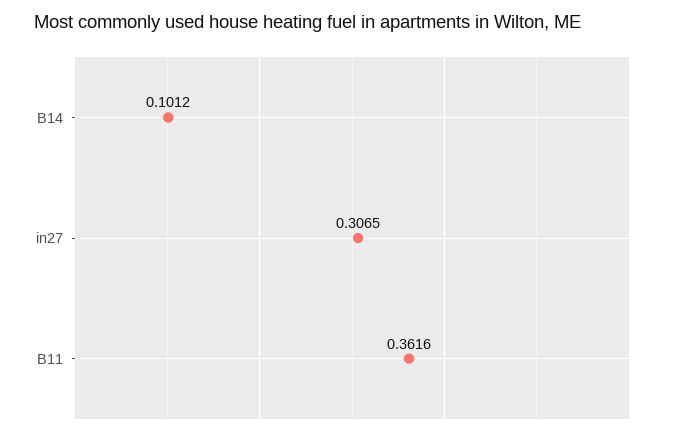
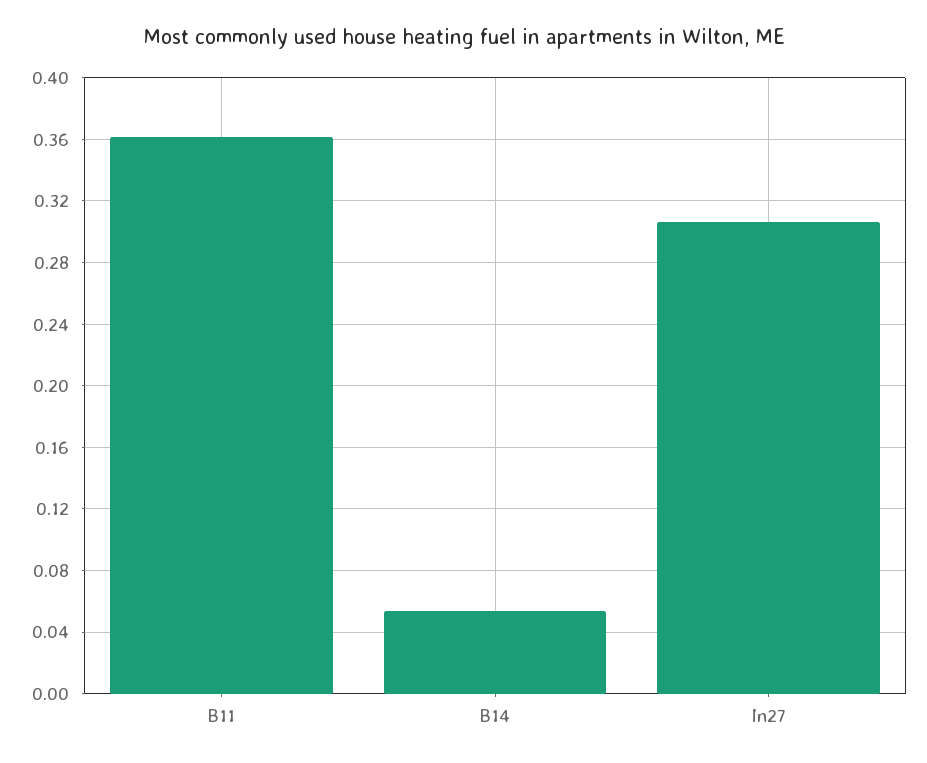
B14: 0.1012 -> 0.055

